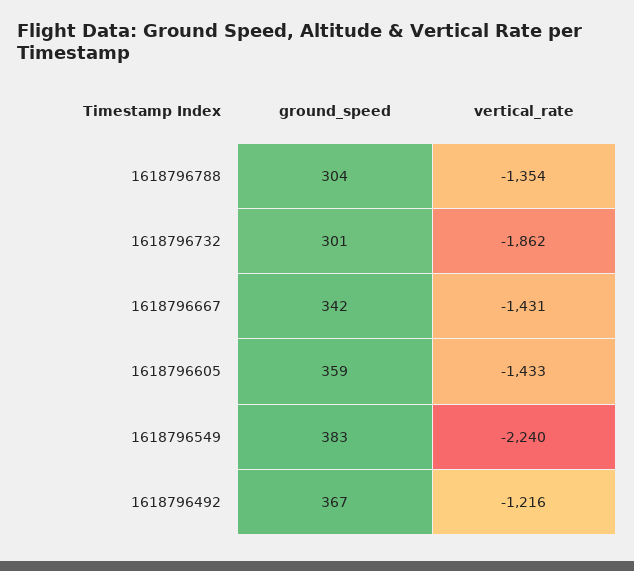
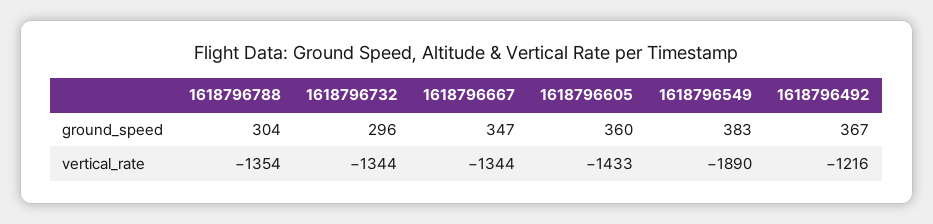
ground_speed, 1618796732: 301 -> 296
vertical_rate, 1618796732: -1862 -> -1344
ground_speed, 1618796667: 342 -> 347
vertical_rate, 1618796667: -1431 -> -1344
ground_speed, 1618796605: 359 -> 360
vertical_rate, 1618796549: -2240 -> -1890

